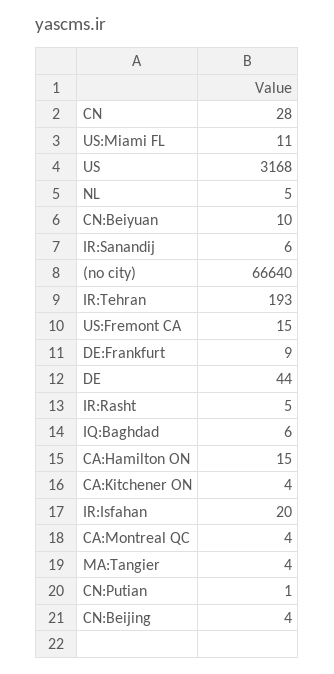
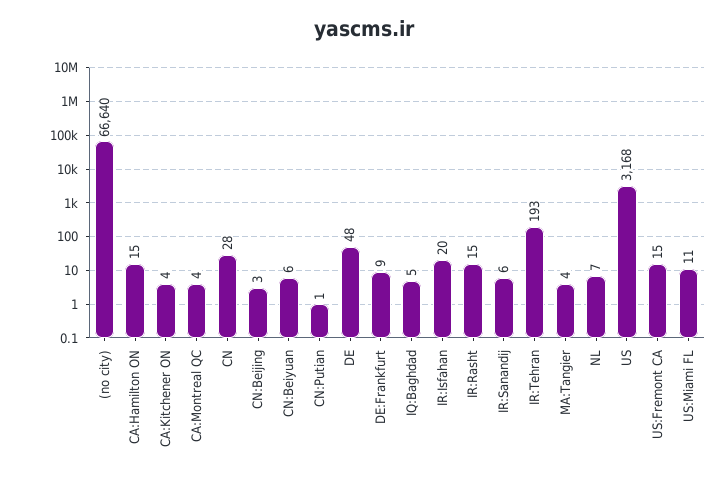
NL: 5 -> 7
CN:Beiyuan: 10 -> 6
DE: 44 -> 48
IR:Rasht: 5 -> 15
IQ:Baghdad: 6 -> 5
CN:Beijing: 4 -> 3

